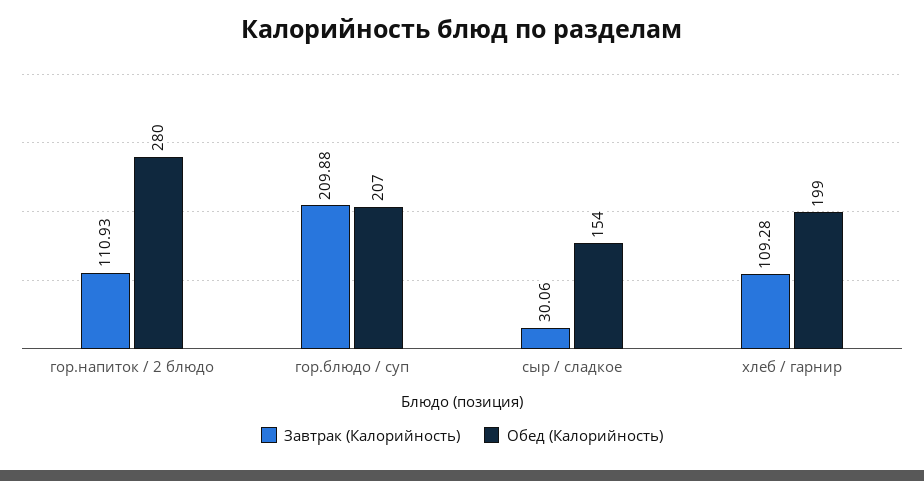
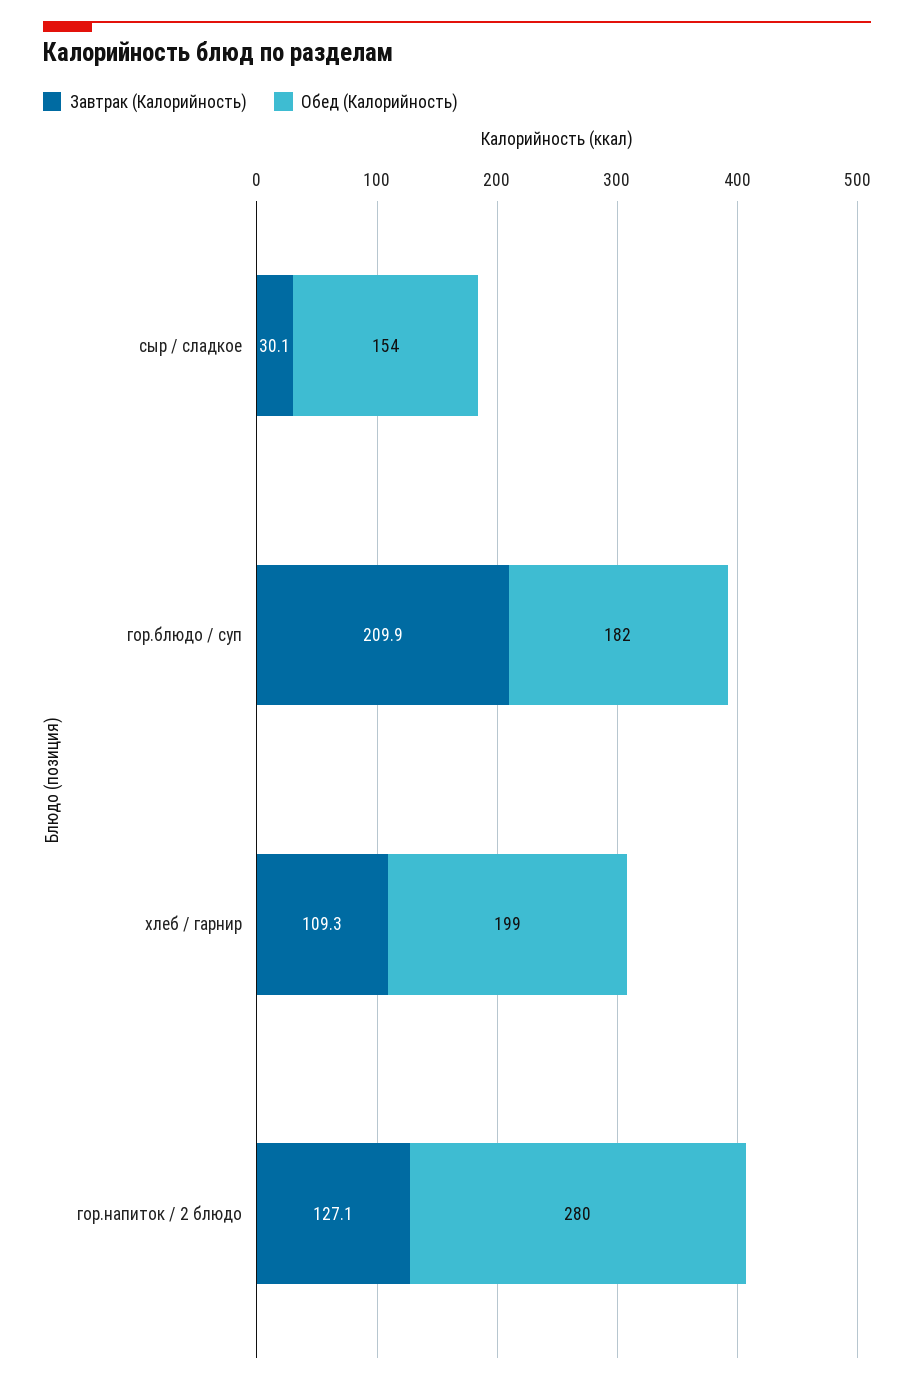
Завтрак (Калорийность), гор.напиток / 2 блюдо: 110.93 -> 127.1
Обед (Калорийность), гор.блюдо / суп: 207 -> 182

